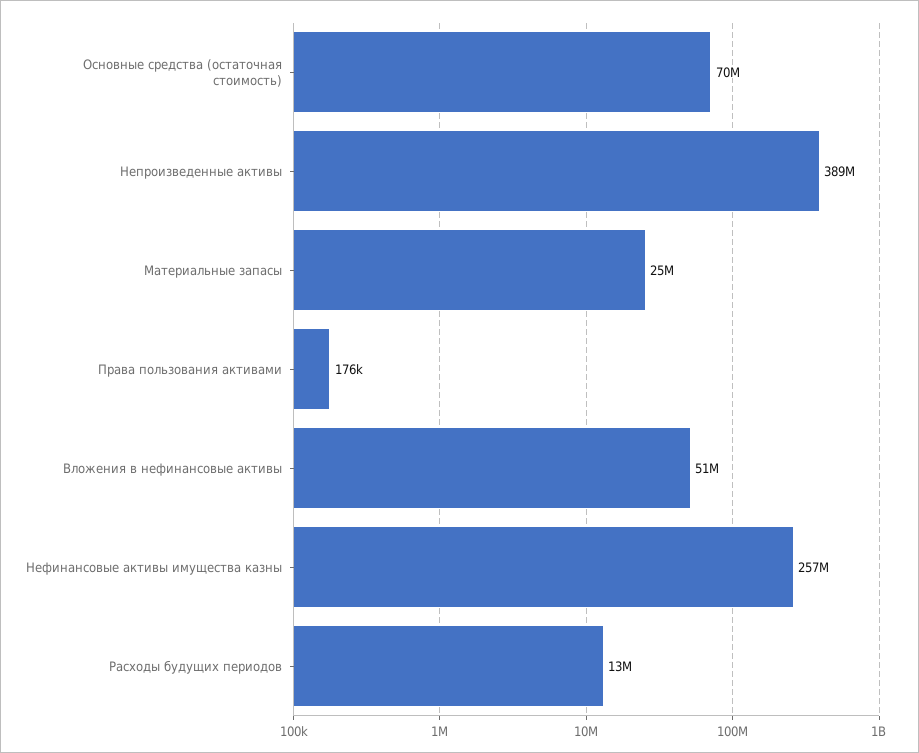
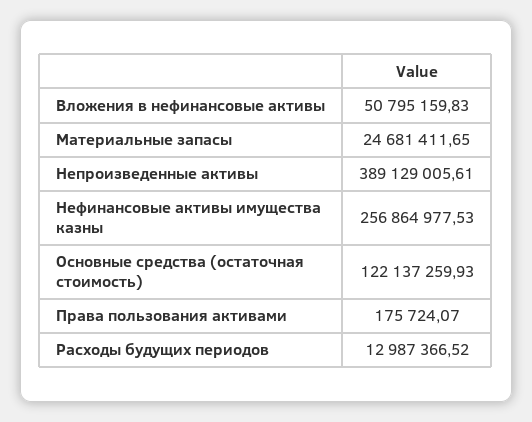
Основные средства (остаточная стоимость): 70000000 -> 122137259.93

